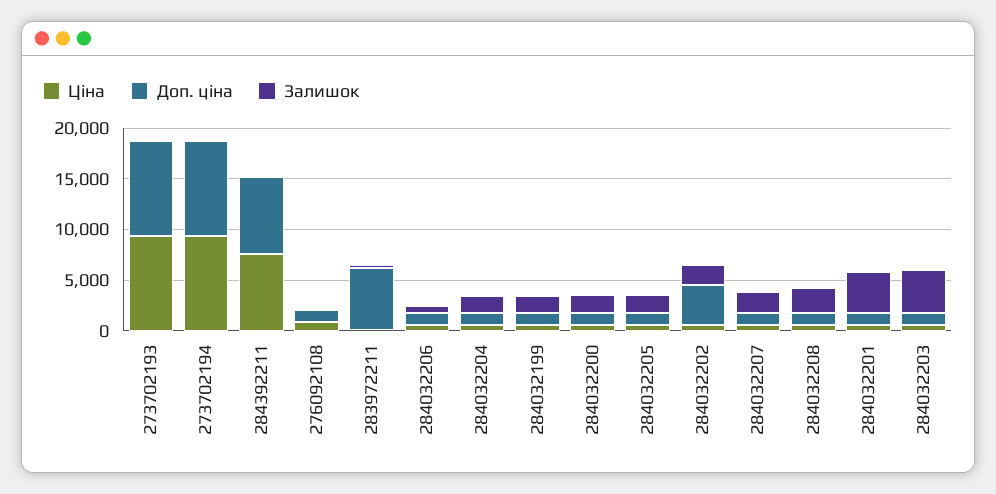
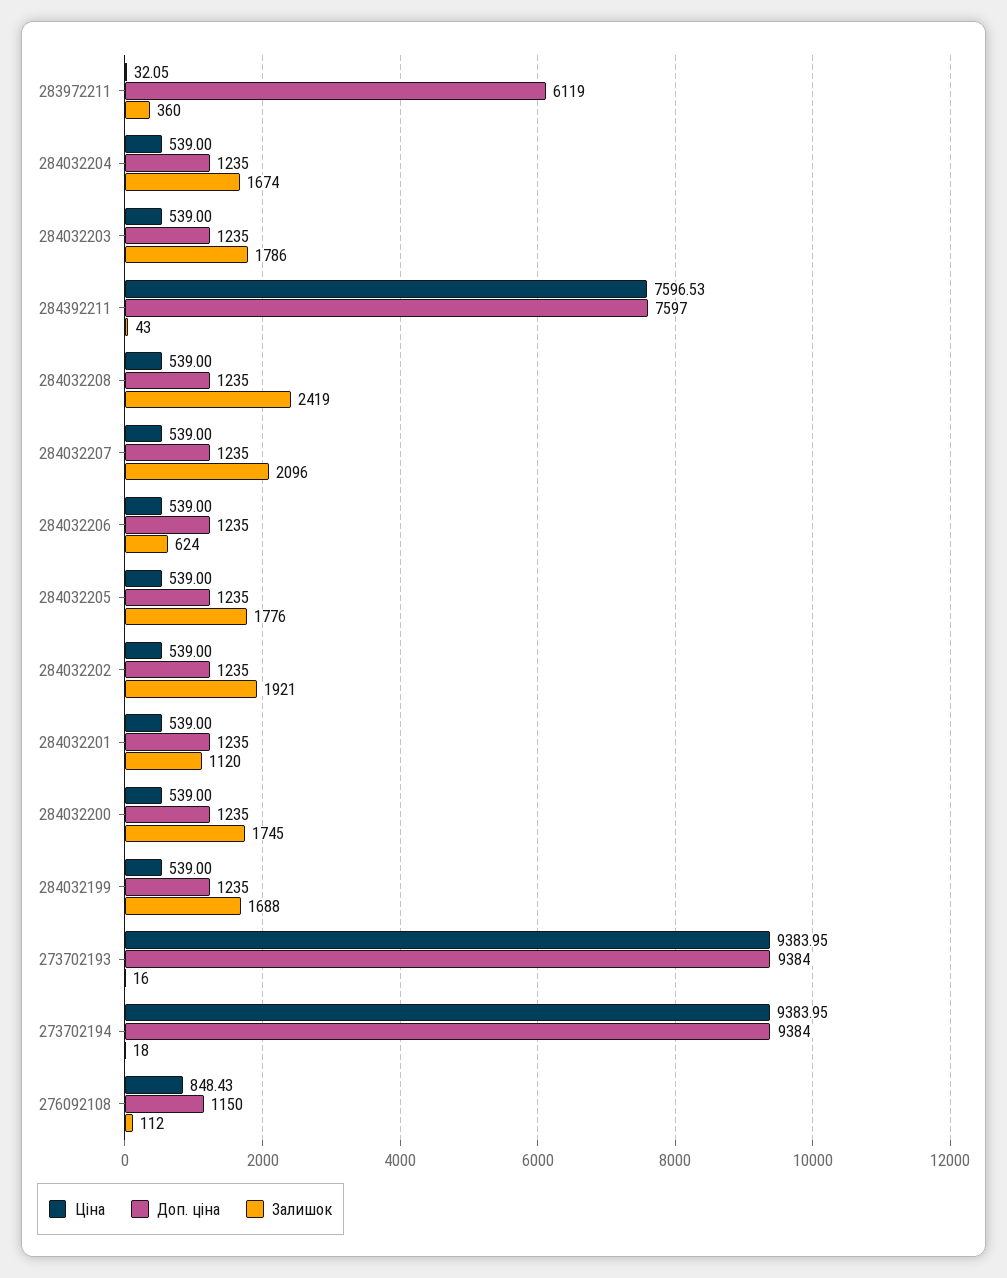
Доп. ціна, 284032202: 4000 -> 1235
Залишок, 284032201: 4000 -> 1120
Залишок, 284032203: 4000 -> 1786

